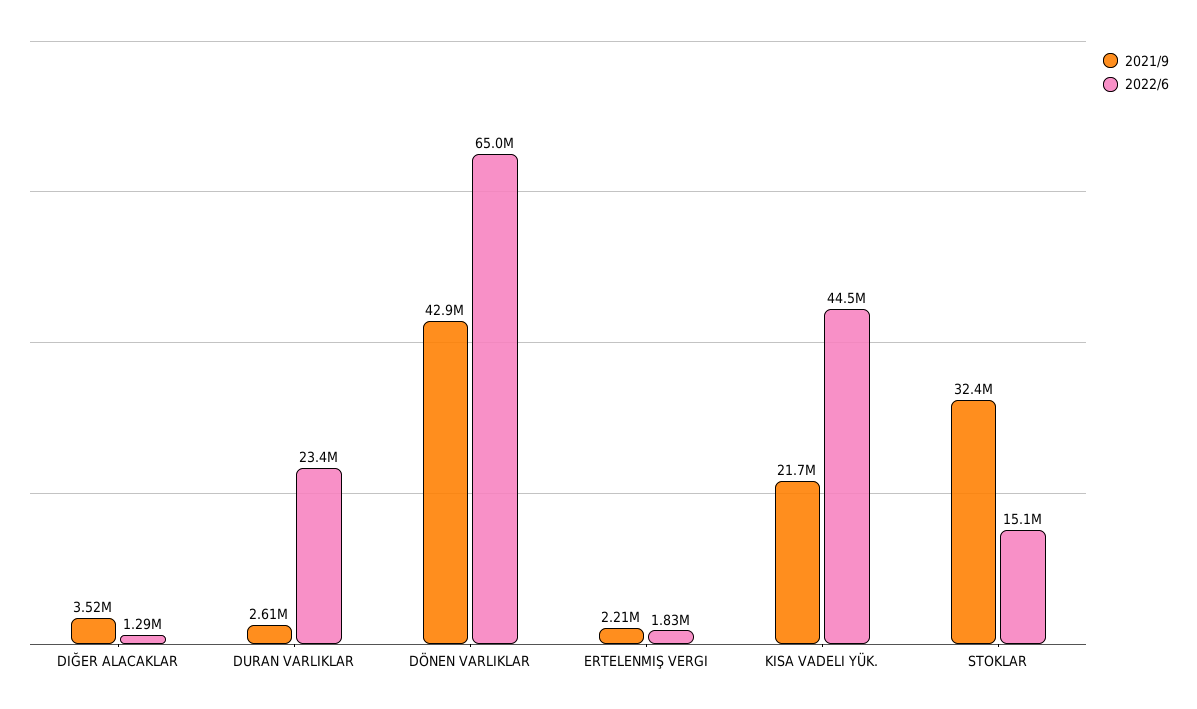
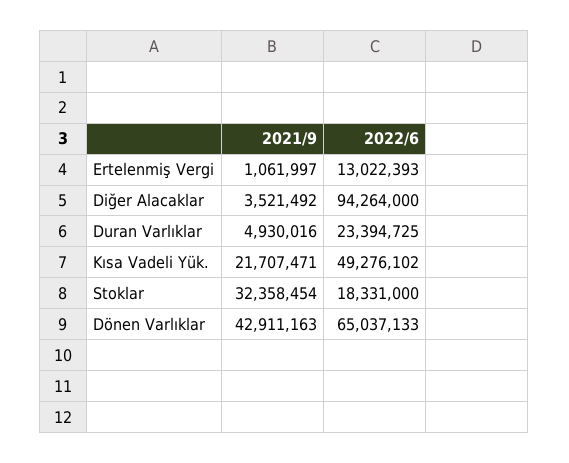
2022/6, DIĞER ALACAKLAR: 1290000 -> 94264000
2021/9, DURAN VARLIKLAR: 2610000 -> 4930016
2021/9, ERTELENMIŞ VERGI: 2210000 -> 1061997
2022/6, ERTELENMIŞ VERGI: 1830000 -> 13022393
2022/6, KISA VADELI YÜK.: 44500000 -> 49276102
2022/6, STOKLAR: 15100000 -> 18331000

